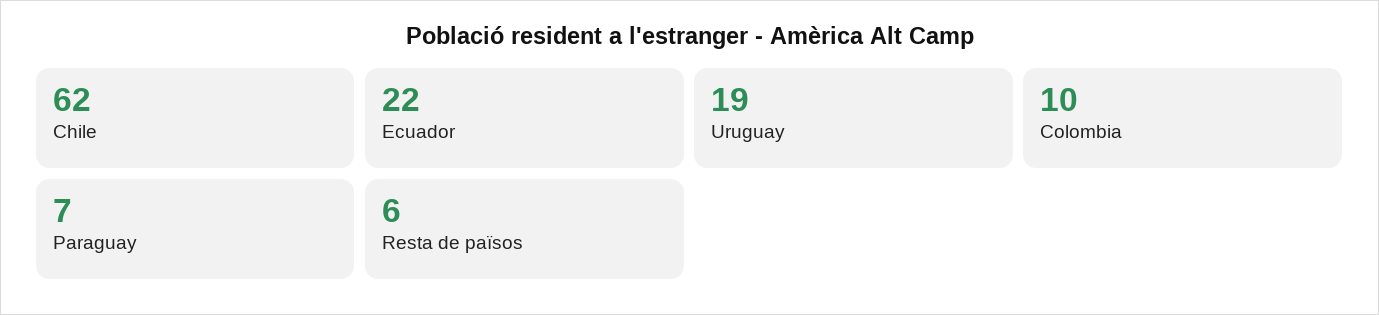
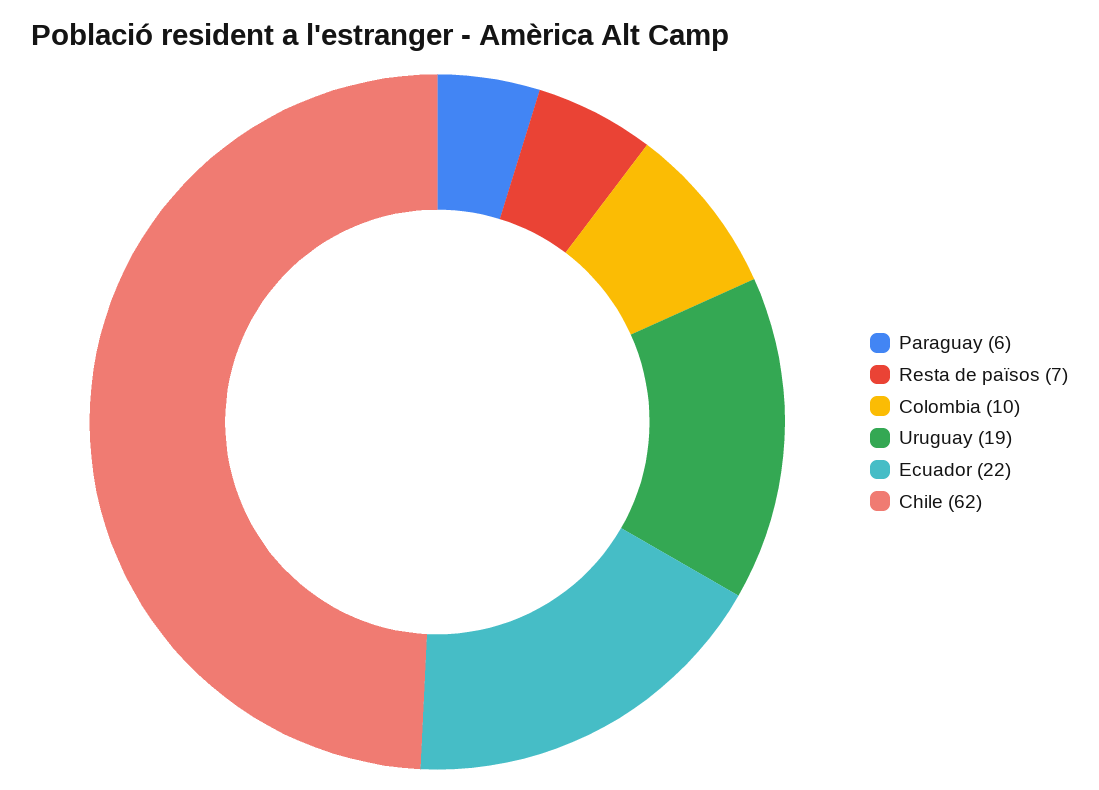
Paraguay: 7 -> 6
Resta de països: 6 -> 7

